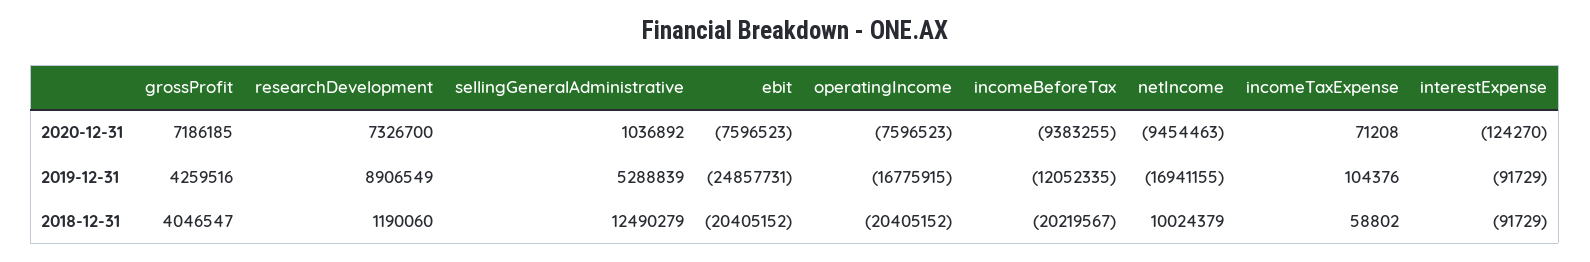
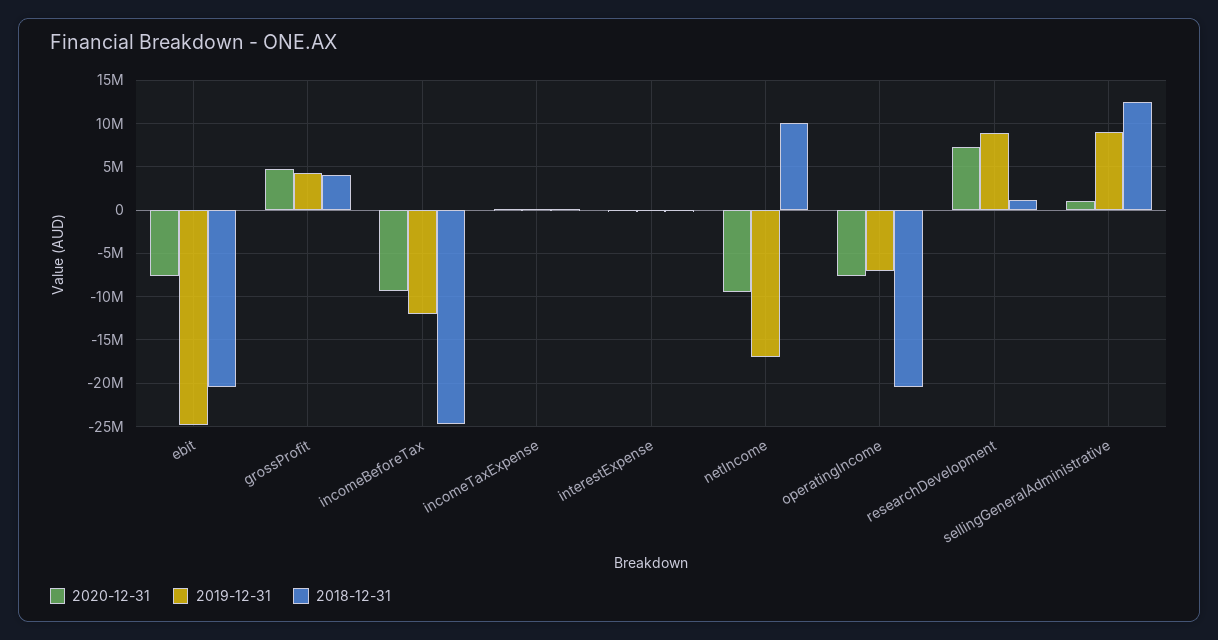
2020-12-31, grossProfit: 7186185 -> 5000000
2019-12-31, sellingGeneralAdministrative: 5288839 -> 9000000
2019-12-31, operatingIncome: -16775915 -> -7000000
2018-12-31, incomeBeforeTax: -20219567 -> -25000000

